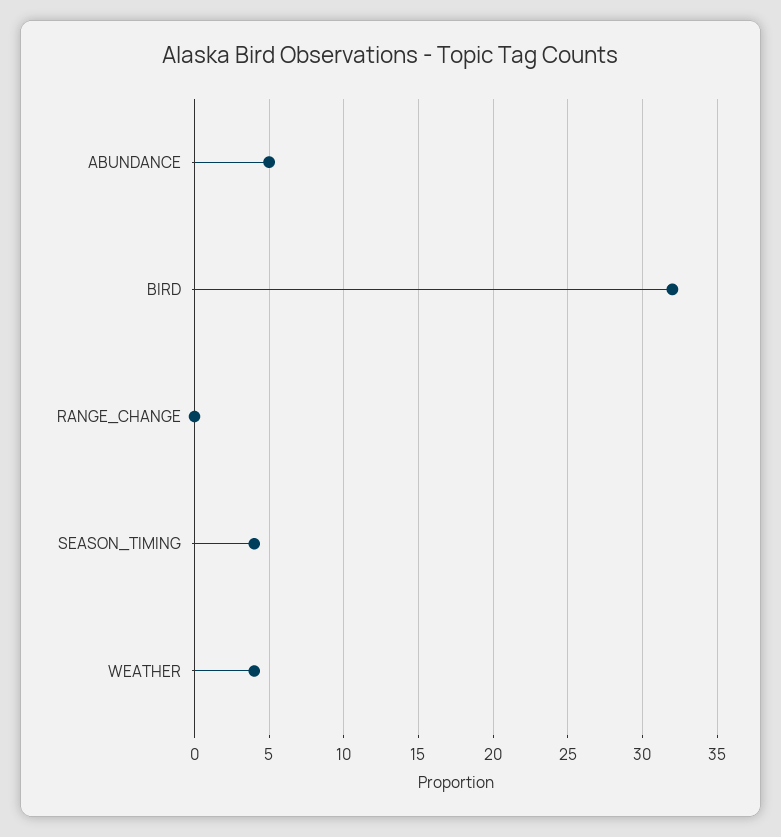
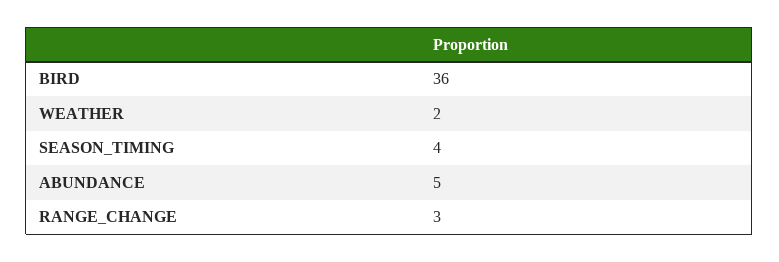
BIRD: 32 -> 36
RANGE_CHANGE: 0 -> 3
WEATHER: 4 -> 2

